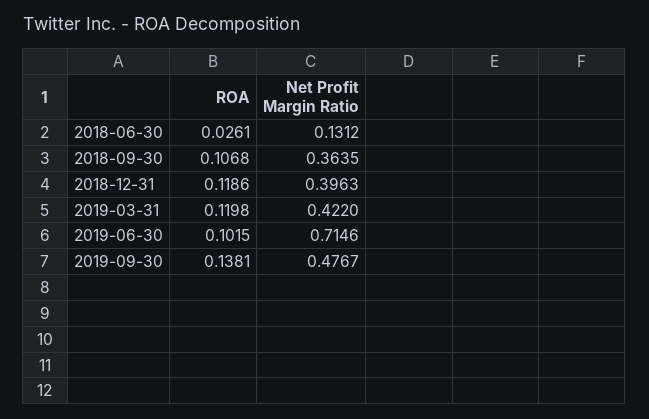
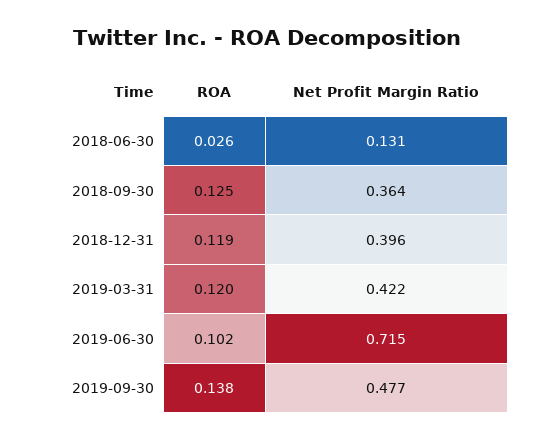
ROA, 2018-09-30: 0.1068 -> 0.125

